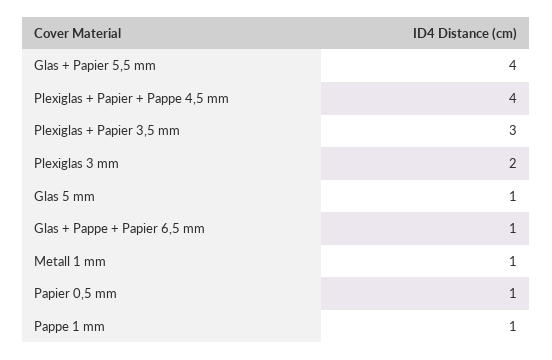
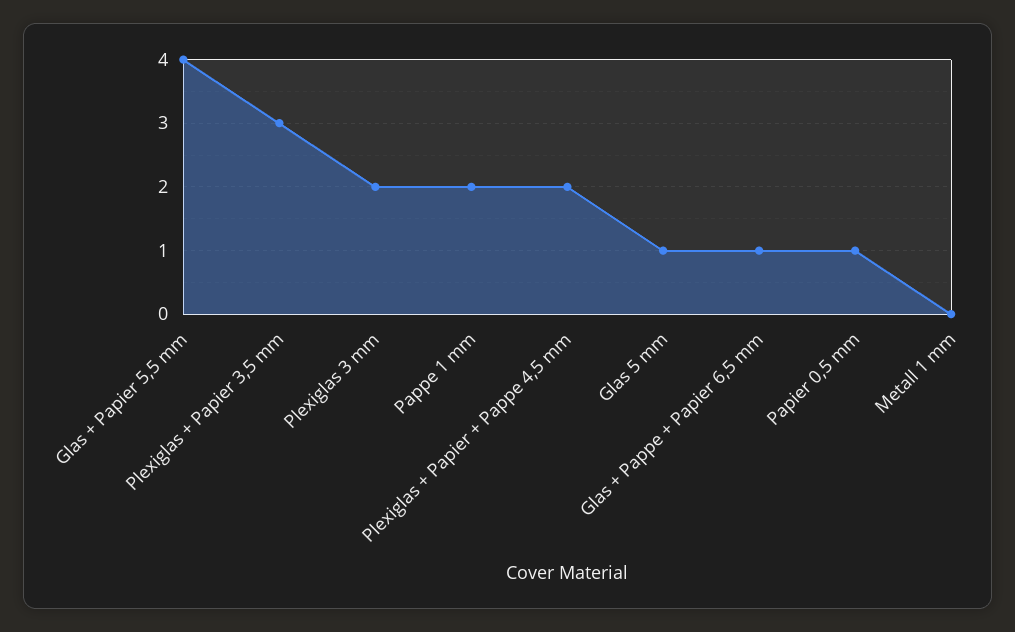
Plexiglas + Papier + Pappe 4,5 mm: 4 -> 2
Metall 1 mm: 1 -> 0
Pappe 1 mm: 1 -> 2

